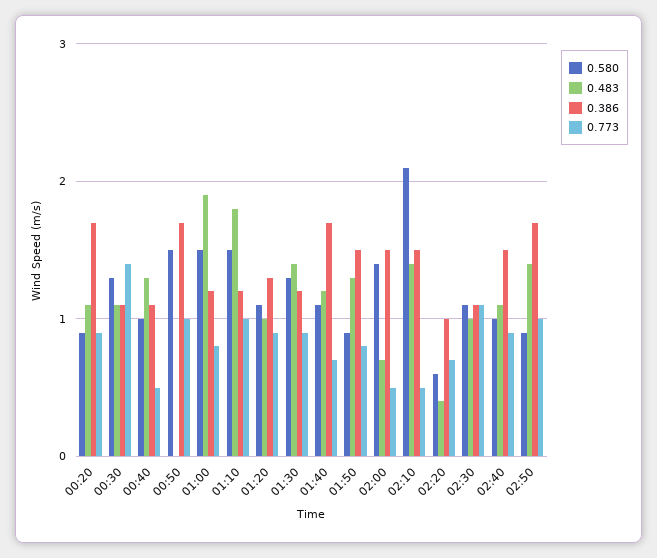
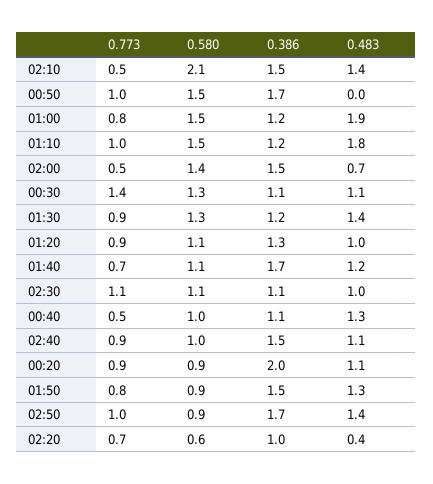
0.386, 00:20: 1.7 -> 2

